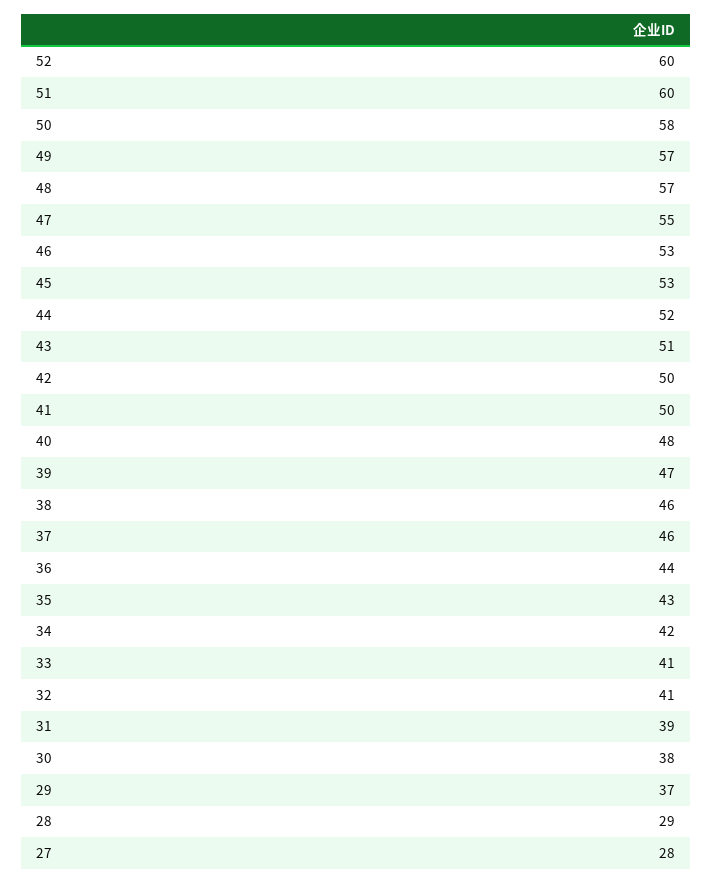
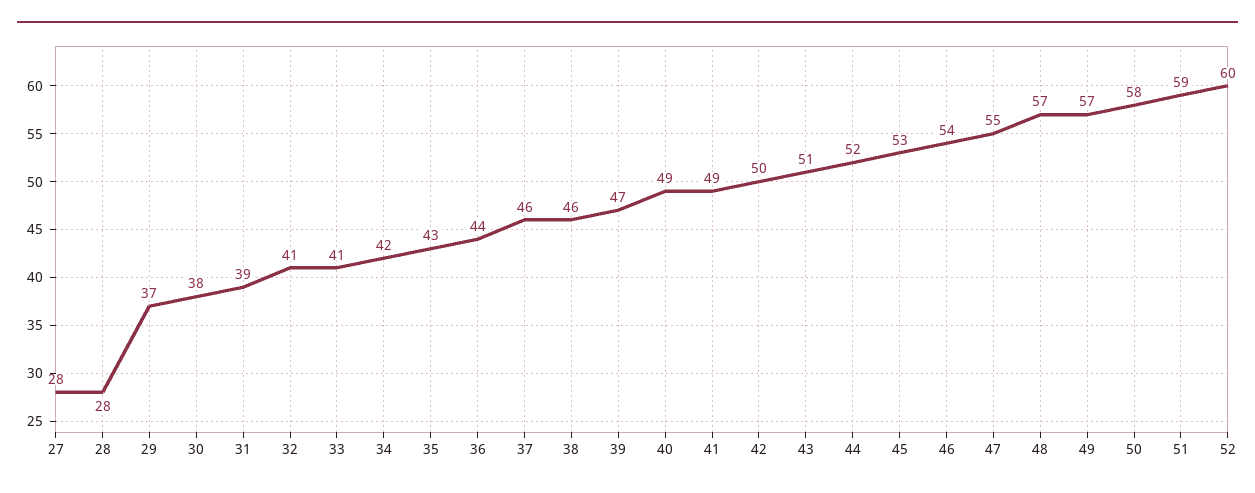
51: 60 -> 59
46: 53 -> 54
41: 50 -> 49
40: 48 -> 49
28: 29 -> 28

